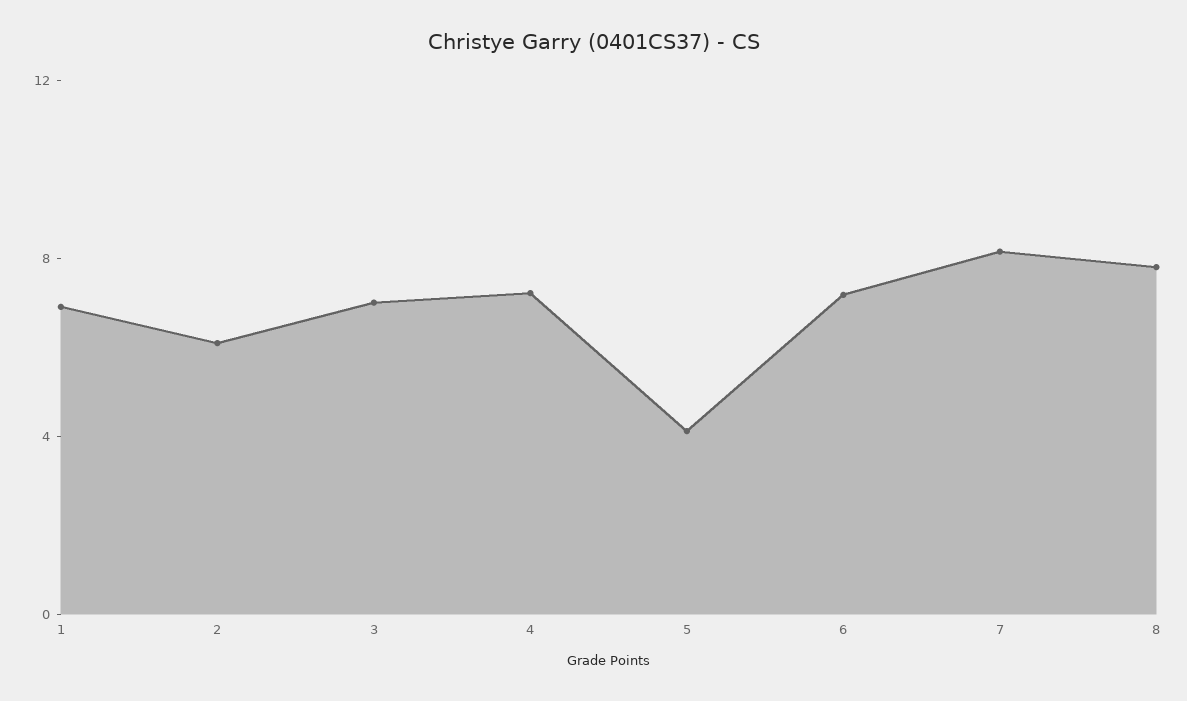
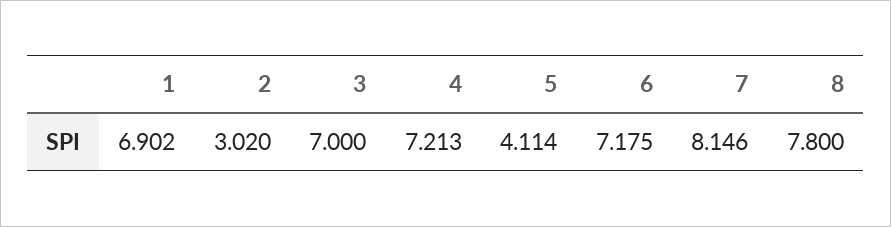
2: 6 -> 3.02

